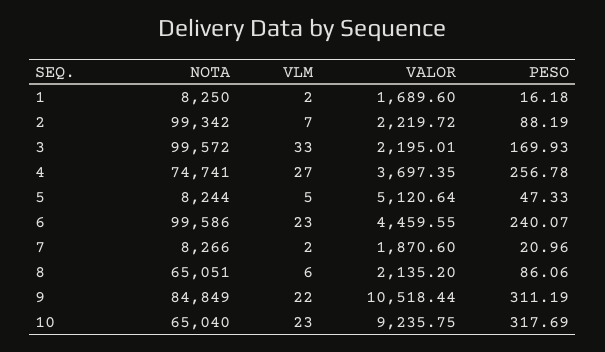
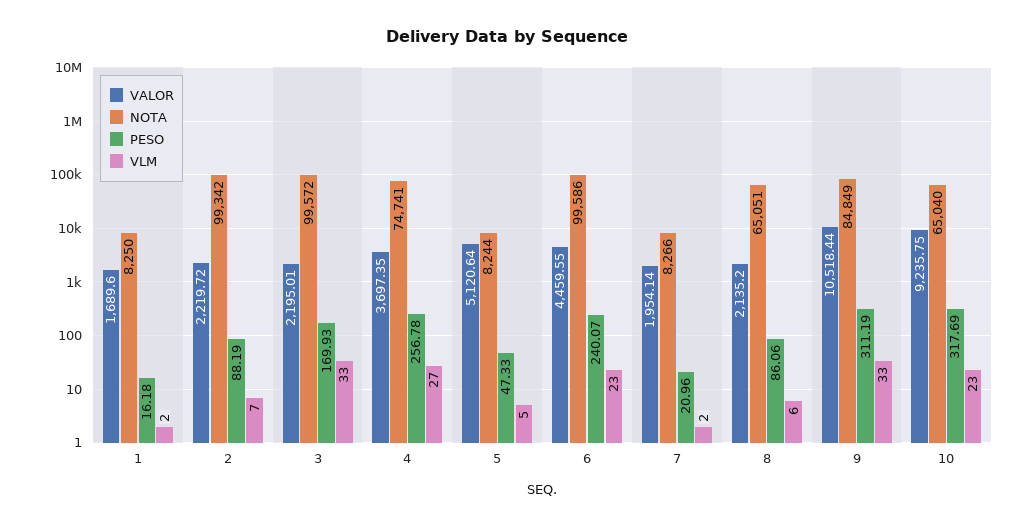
VALOR, 7: 1870.6 -> 1954.14
VLM, 9: 22 -> 33

